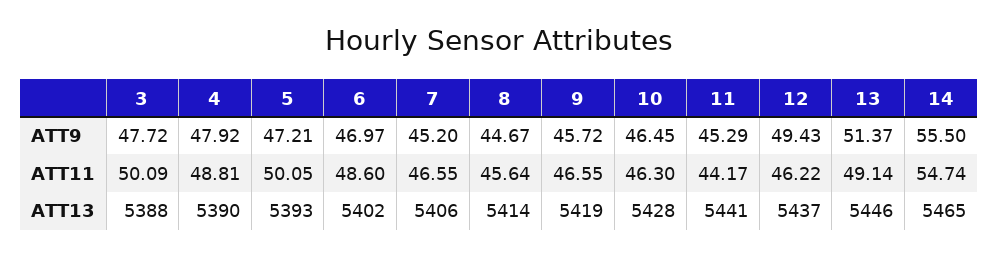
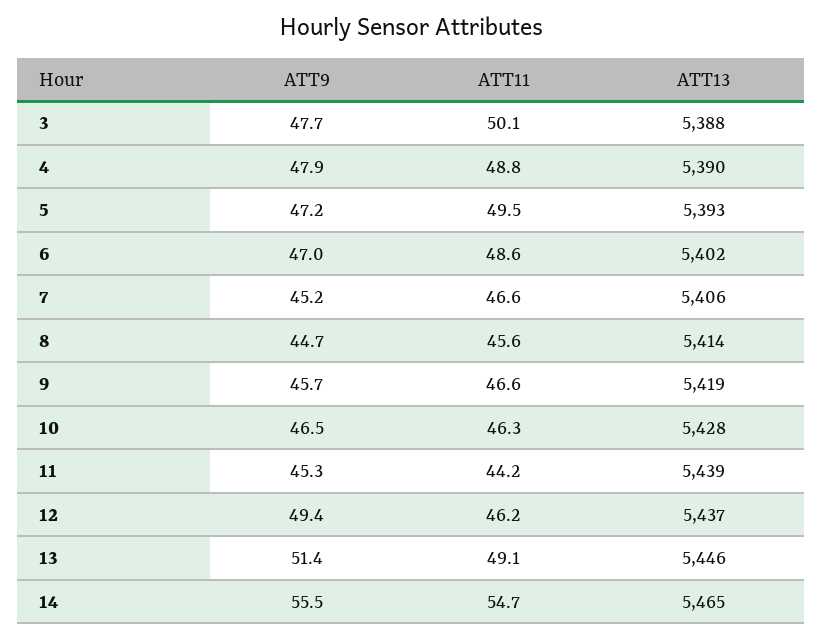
5, ATT11: 50.05 -> 49.5
11, ATT13: 5441 -> 5439

